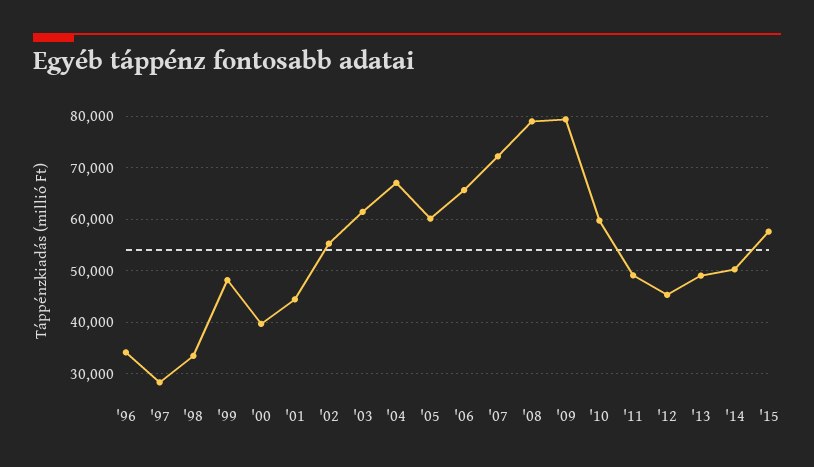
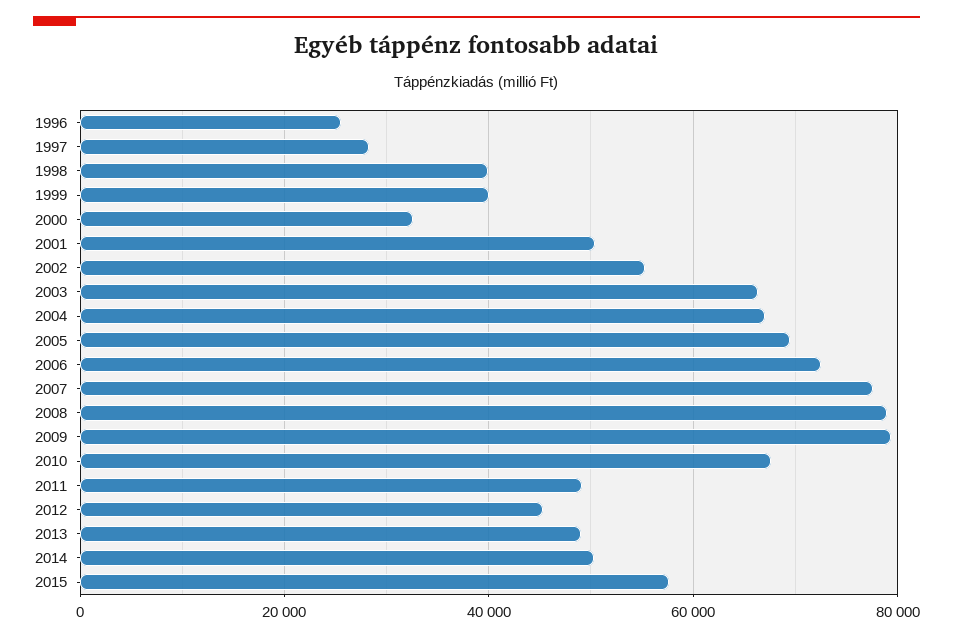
'96: 34000 -> 26000
'98: 34000 -> 40000
'99: 48000 -> 40000
'00: 40000 -> 32000
'01: 44000 -> 50000
'03: 62000 -> 66000
'05: 60000 -> 70000
'06: 66000 -> 72000
'07: 72000 -> 78000
'10: 60000 -> 68000

